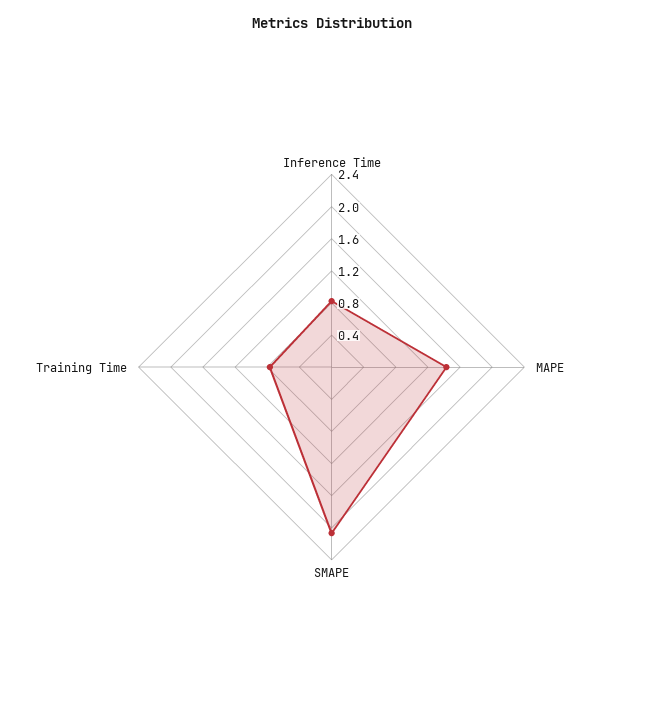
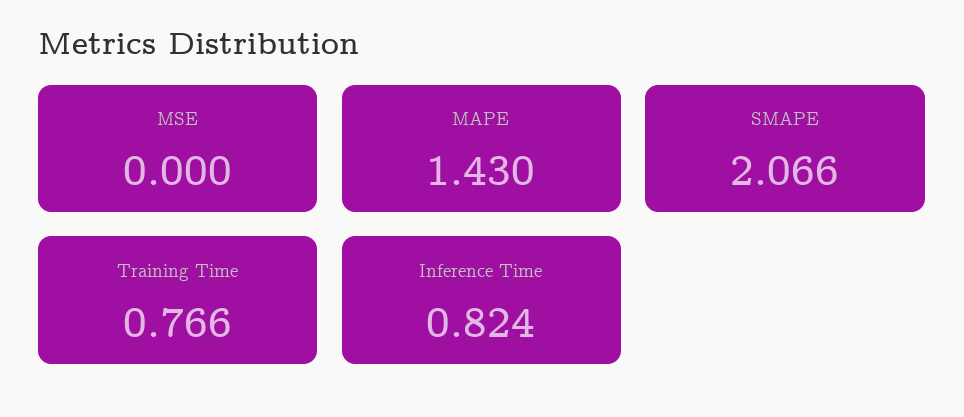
MSE: none -> 0

